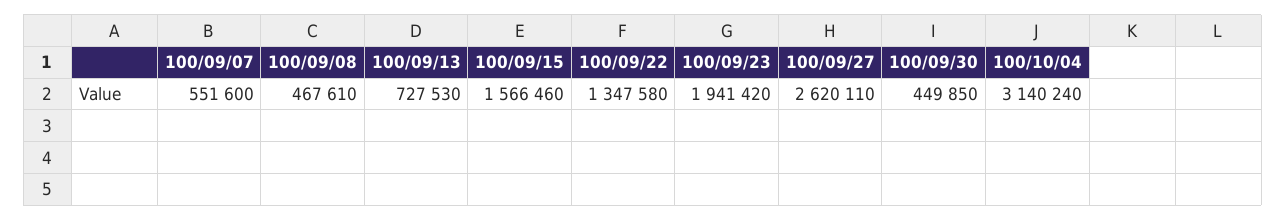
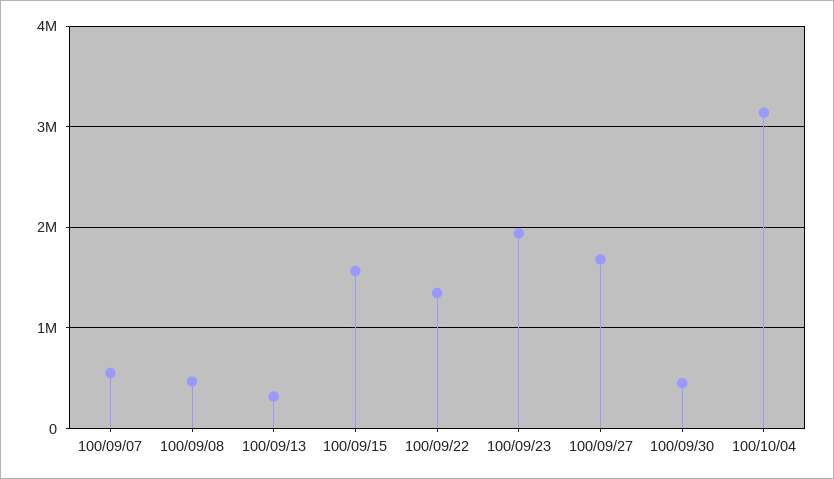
100/09/13: 727530 -> 300000
100/09/27: 2620110 -> 1700000

